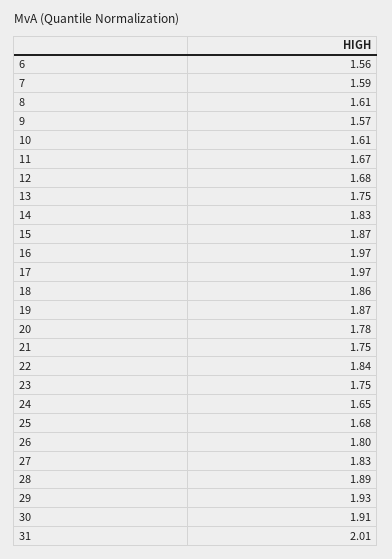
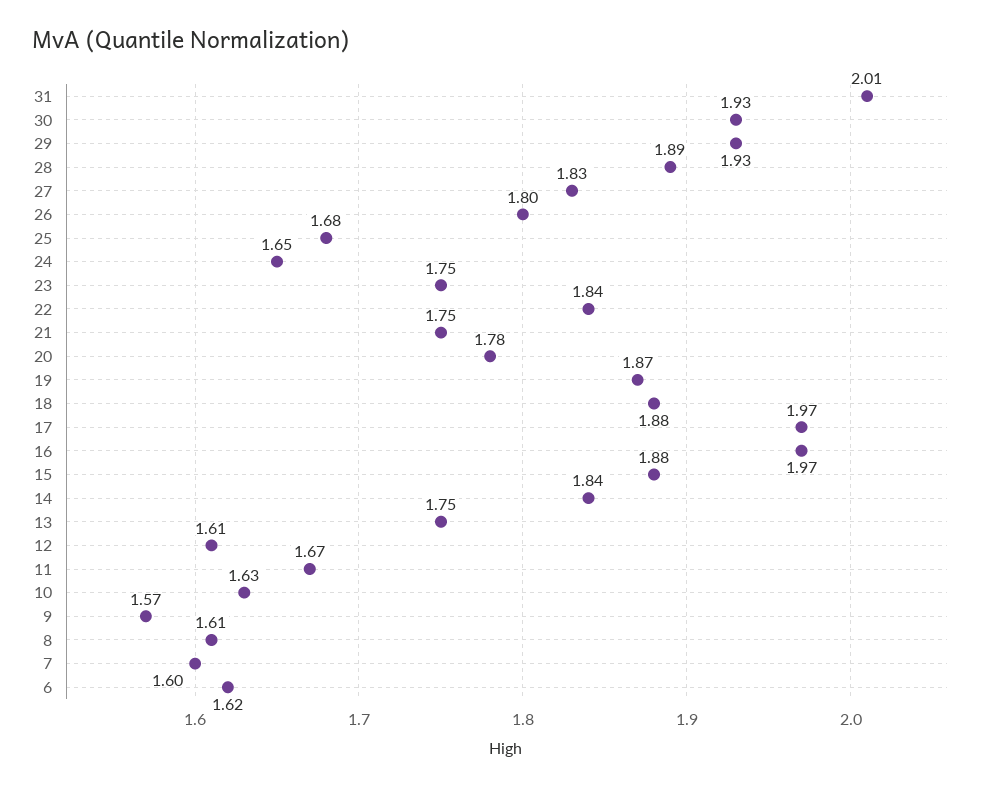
6: 1.56 -> 1.62
7: 1.59 -> 1.6
10: 1.61 -> 1.63
12: 1.68 -> 1.61
14: 1.83 -> 1.84
15: 1.87 -> 1.88
18: 1.86 -> 1.88
30: 1.91 -> 1.93

